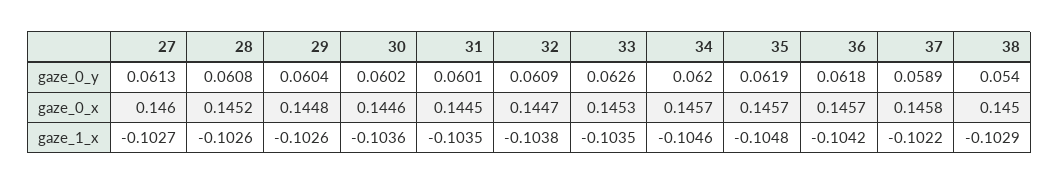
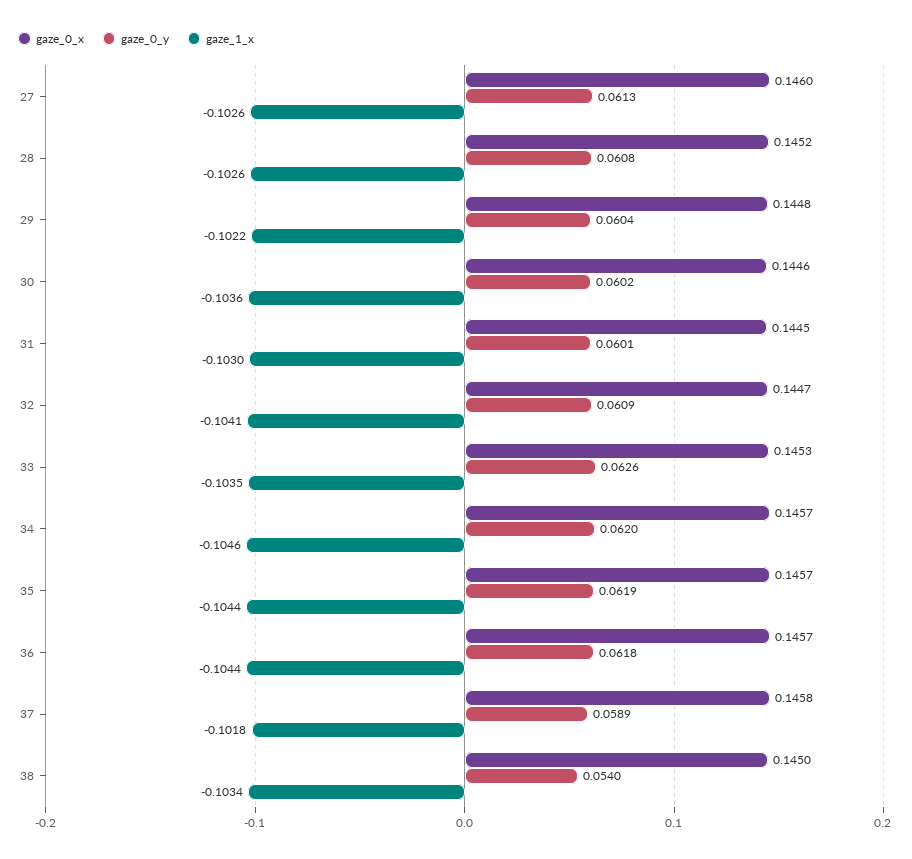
gaze_1_x, 27: -0.1027 -> -0.1026
gaze_1_x, 29: -0.1026 -> -0.1022
gaze_1_x, 31: -0.1035 -> -0.103
gaze_1_x, 32: -0.1038 -> -0.1041
gaze_1_x, 35: -0.1048 -> -0.1044
gaze_1_x, 36: -0.1042 -> -0.1044
gaze_1_x, 37: -0.1022 -> -0.1018
gaze_1_x, 38: -0.1029 -> -0.1034

